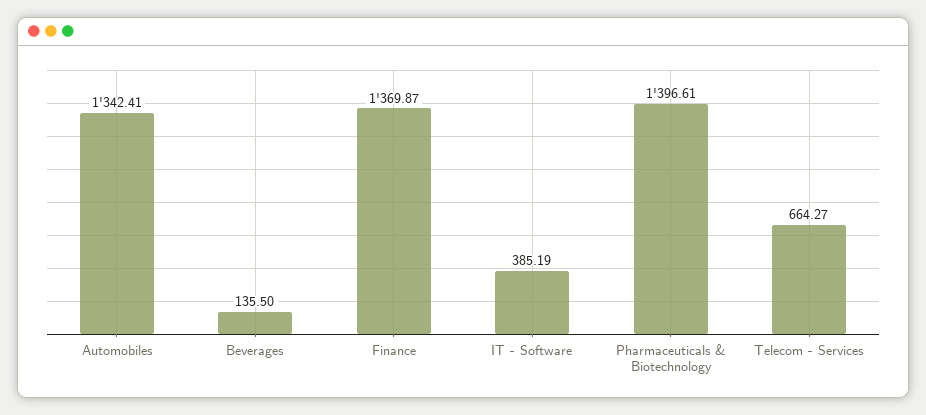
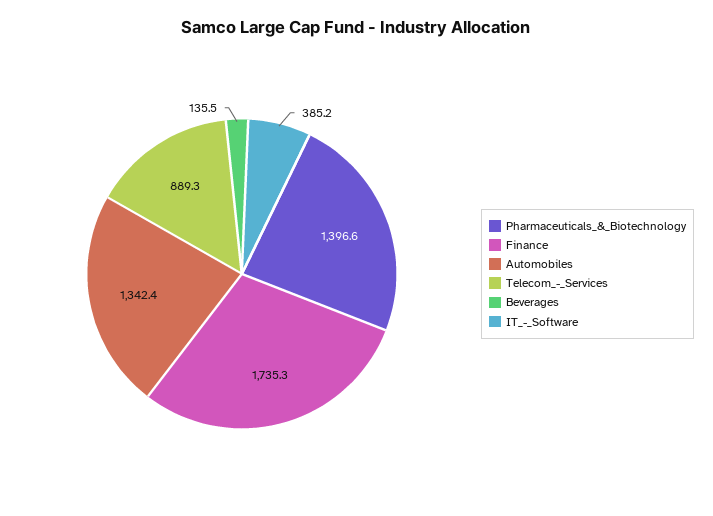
Finance: 1369.87 -> 1735.3
Telecom - Services: 664.27 -> 889.3

